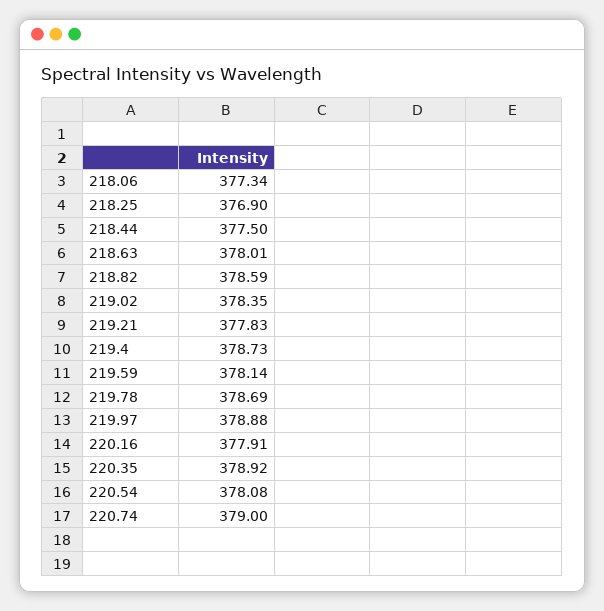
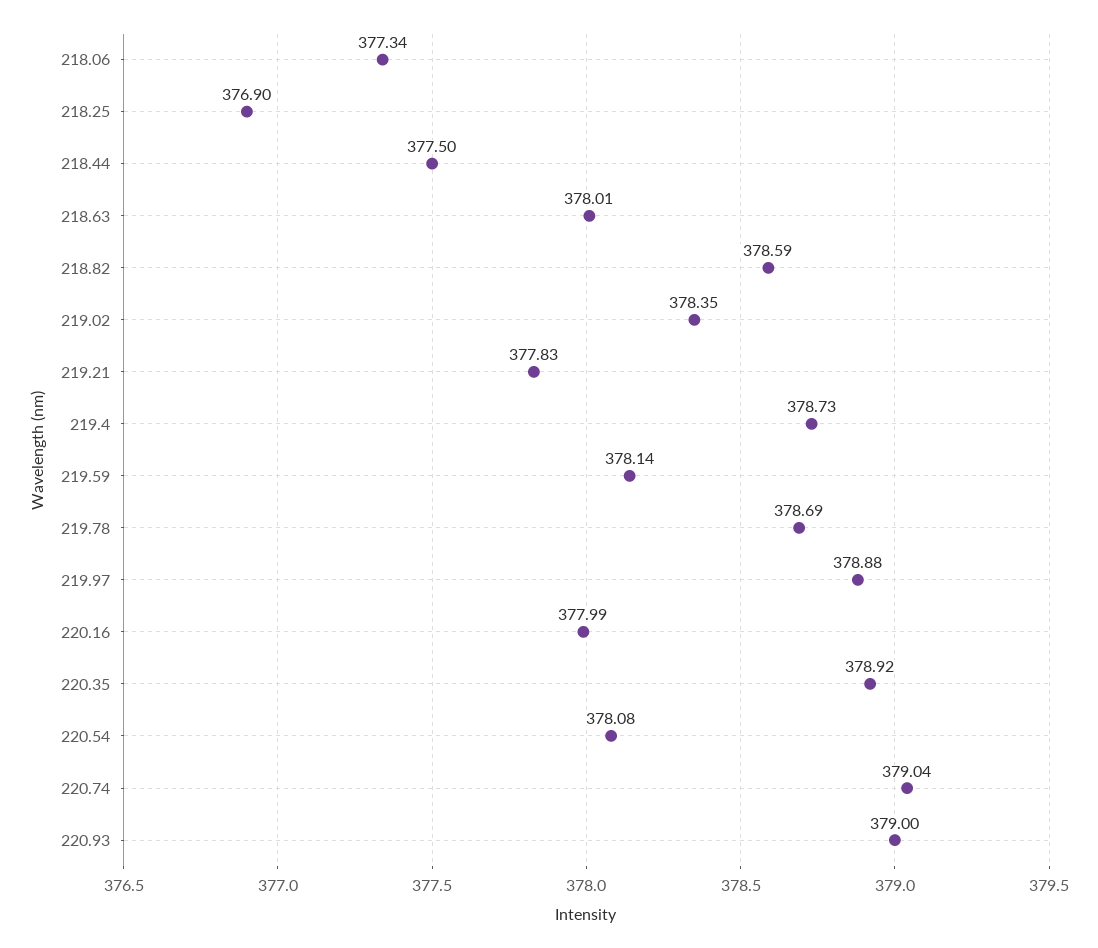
220.16: 377.91 -> 377.99
220.74: 379 -> 379.04
220.93: none -> 379

